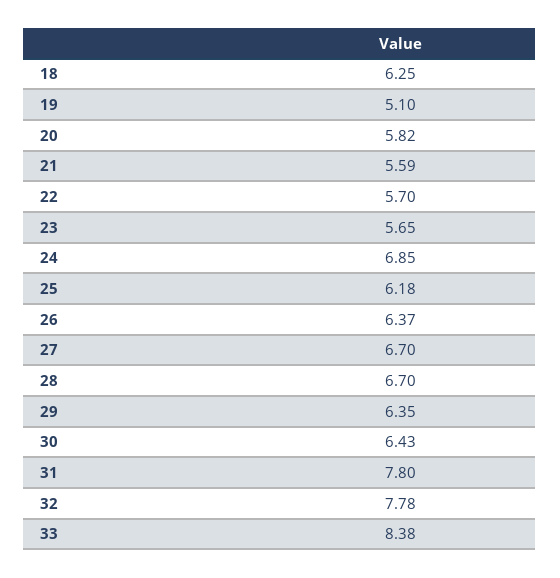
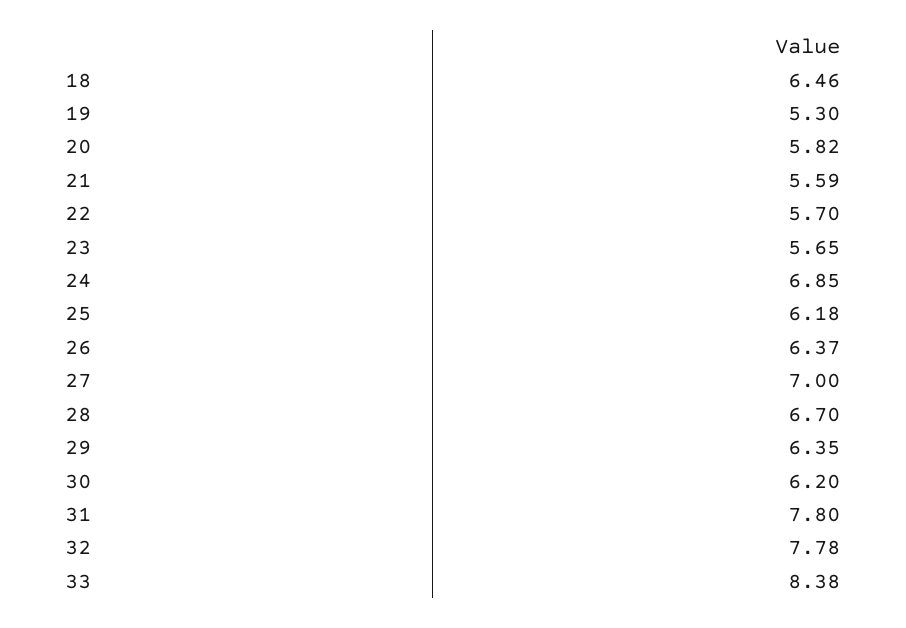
18: 6.25 -> 6.46
19: 5.1 -> 5.3
27: 6.7 -> 7
30: 6.43 -> 6.2

